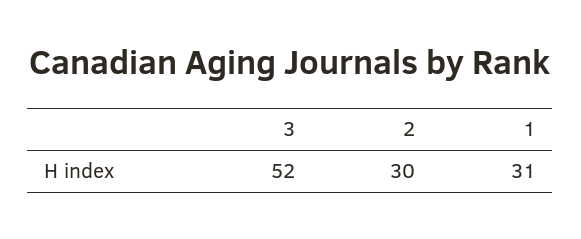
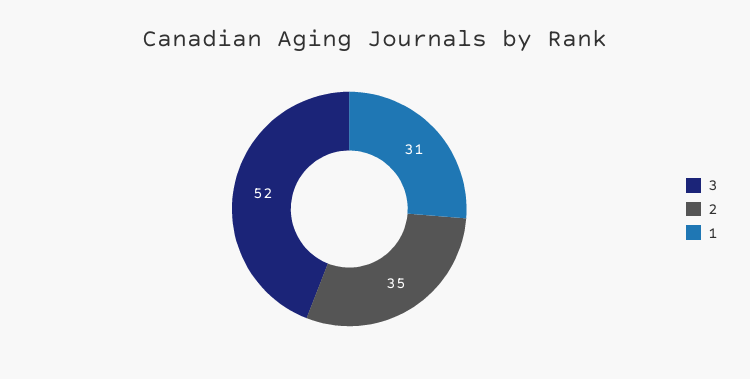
2: 30 -> 35

